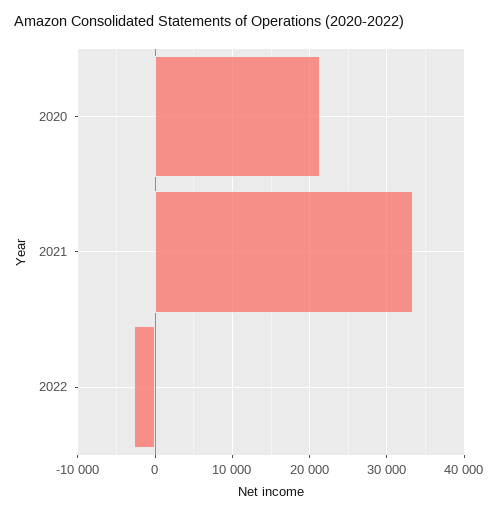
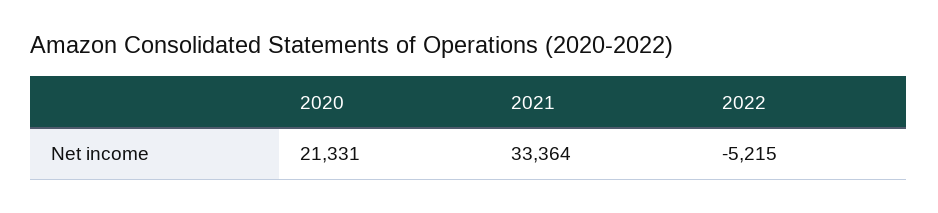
2022: -3000 -> -5215

